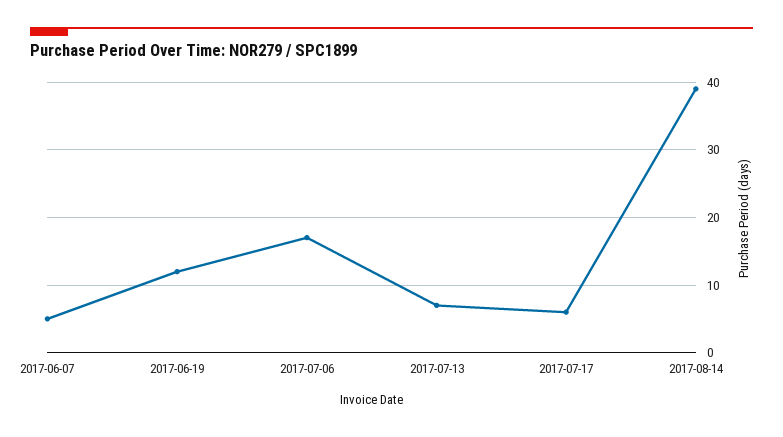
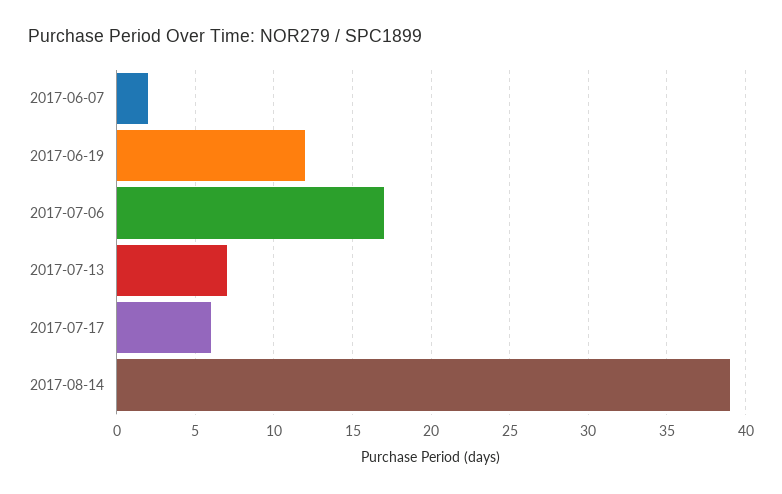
2017-06-07: 5 -> 2

